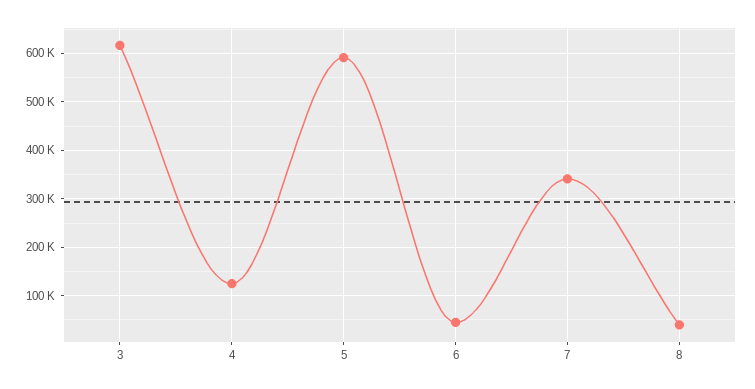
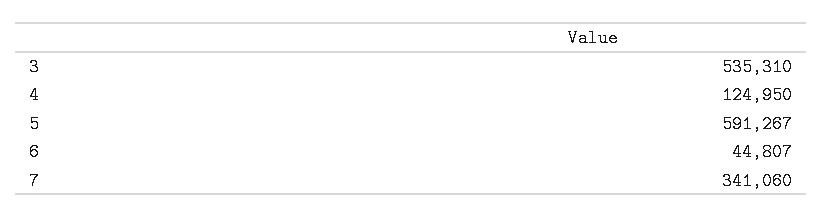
3: 620000 -> 535310
8: 40000 -> none

